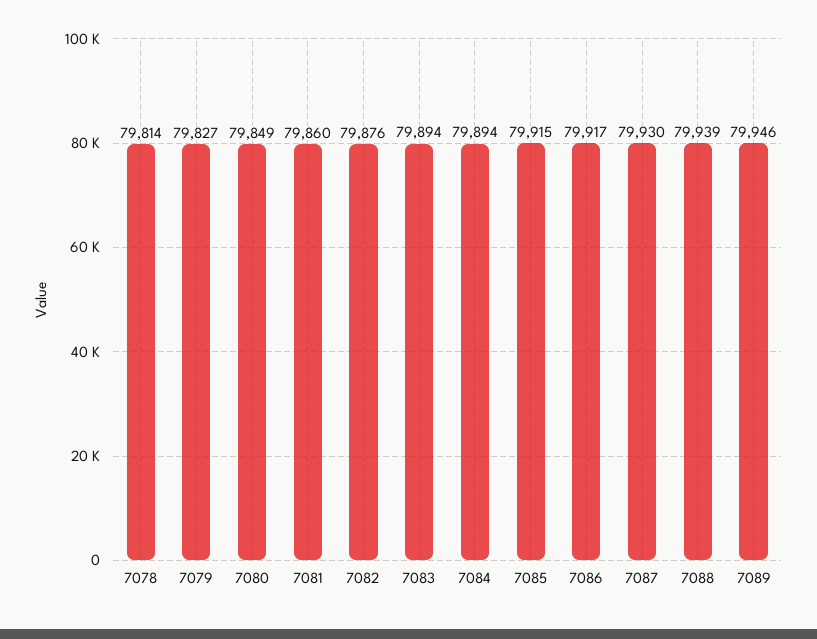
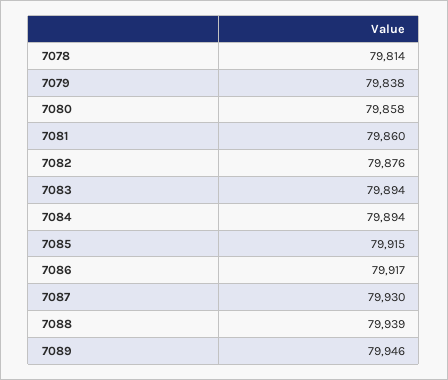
7079: 79827 -> 79838
7080: 79849 -> 79858

